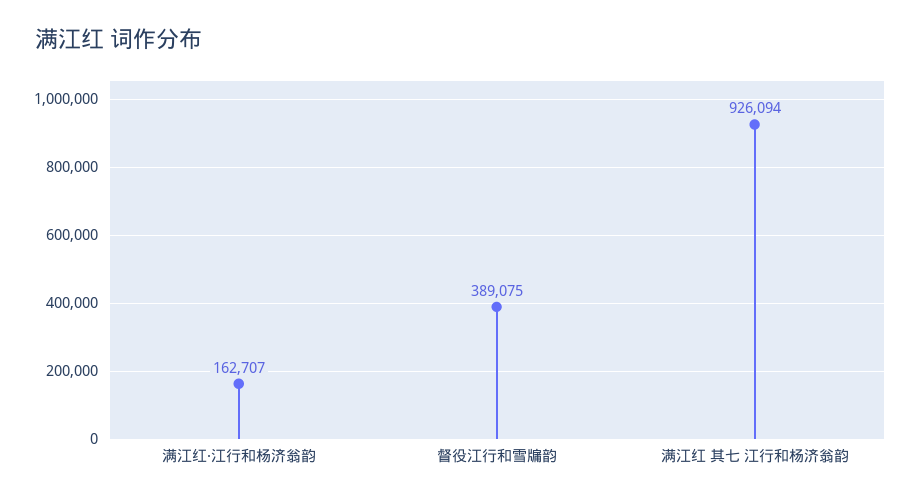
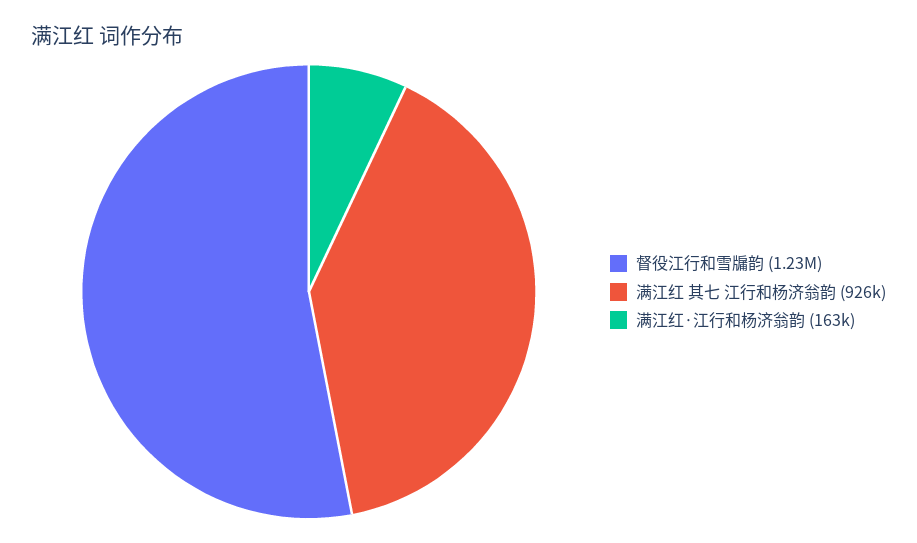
督役江行和雪牖韵: 389075 -> 1230000

